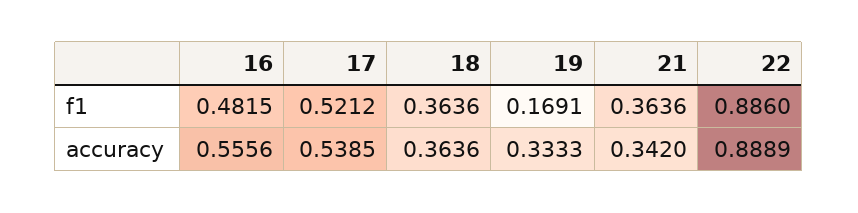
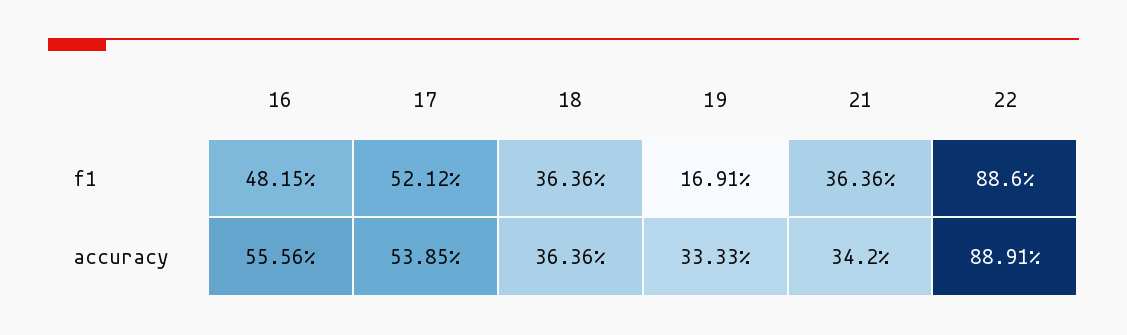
22, accuracy: 0.8889 -> 0.8891

